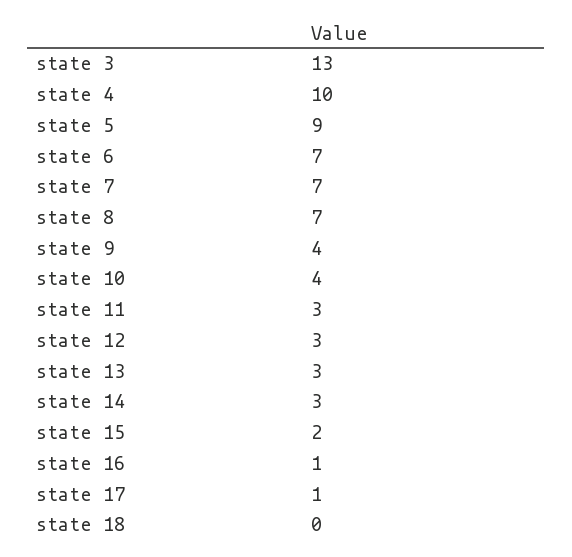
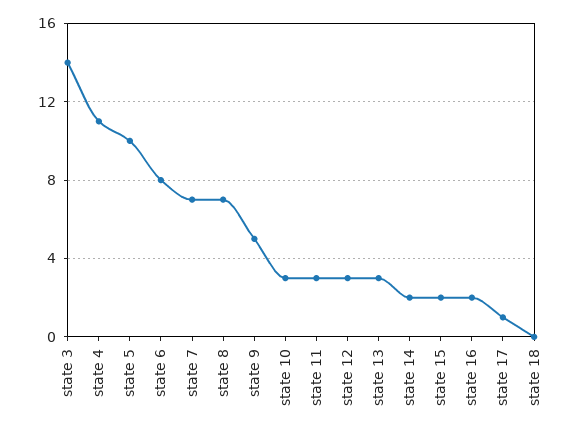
state 3: 13 -> 14
state 4: 10 -> 11
state 5: 9 -> 10
state 6: 7 -> 8
state 9: 4 -> 5
state 10: 4 -> 3
state 14: 3 -> 2
state 16: 1 -> 2

